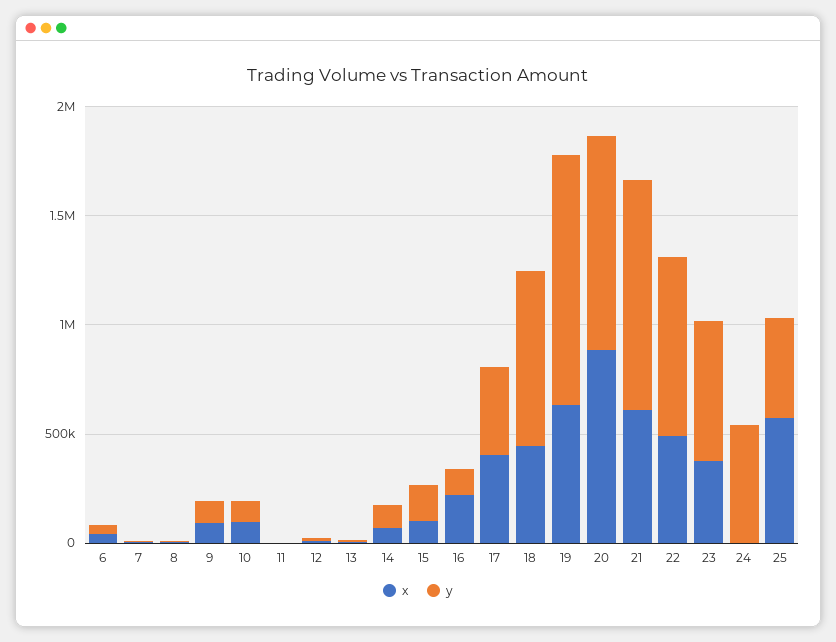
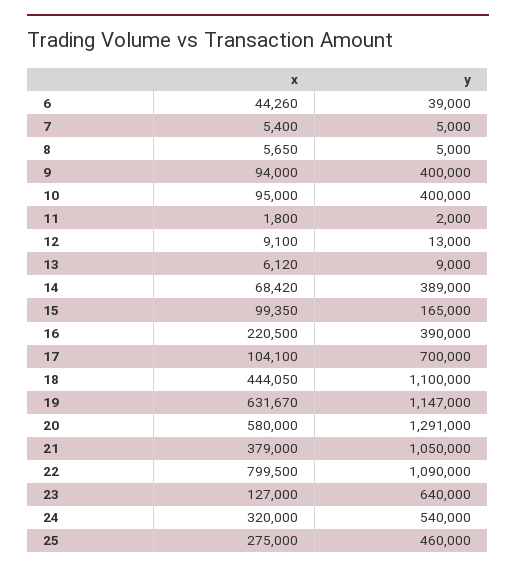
y, 9: 100000 -> 400000
y, 10: 100000 -> 400000
y, 14: 100000 -> 389000
y, 16: 100000 -> 390000
x, 17: 400000 -> 104100
y, 17: 400000 -> 700000
y, 18: 800000 -> 1100000
x, 20: 900000 -> 580000
y, 20: 1000000 -> 1291000
x, 21: 600000 -> 379000
x, 22: 500000 -> 799500
y, 22: 800000 -> 1090000
x, 23: 400000 -> 127000
x, 24: 0 -> 320000
x, 25: 600000 -> 275000

